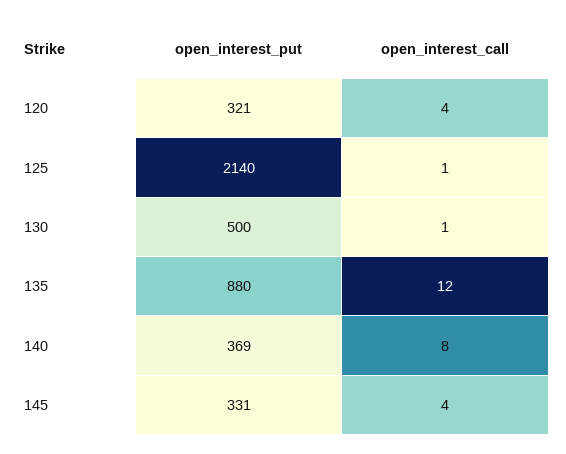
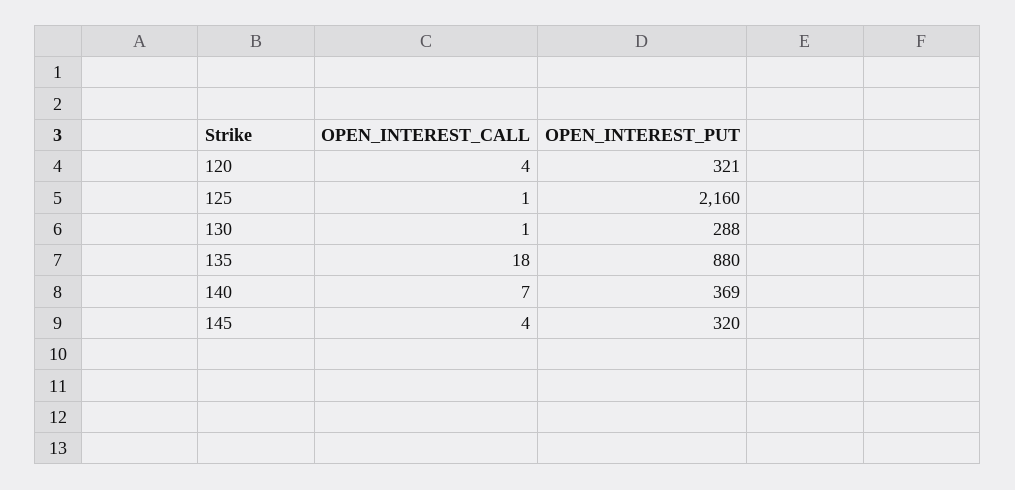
open_interest_put, 125: 2140 -> 2160
open_interest_put, 130: 500 -> 288
open_interest_call, 135: 12 -> 18
open_interest_call, 140: 8 -> 7
open_interest_put, 145: 331 -> 320

